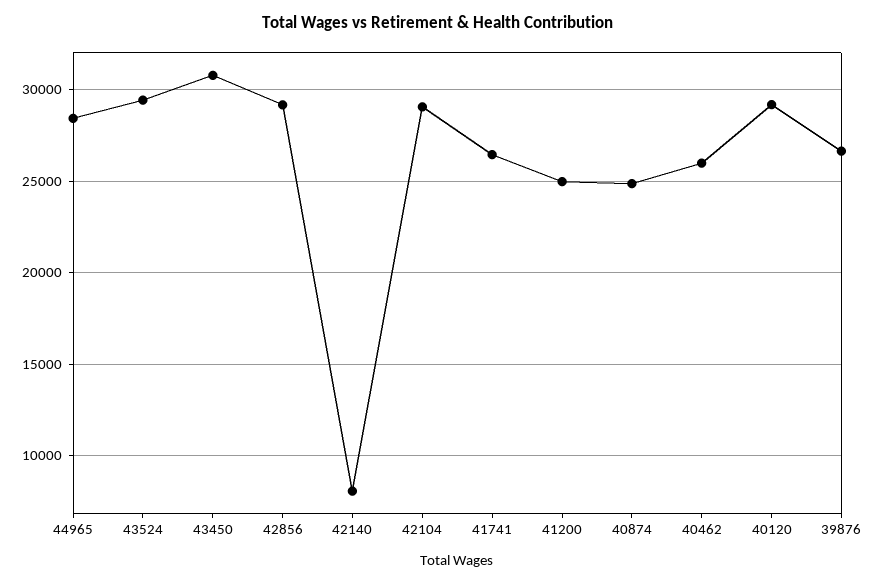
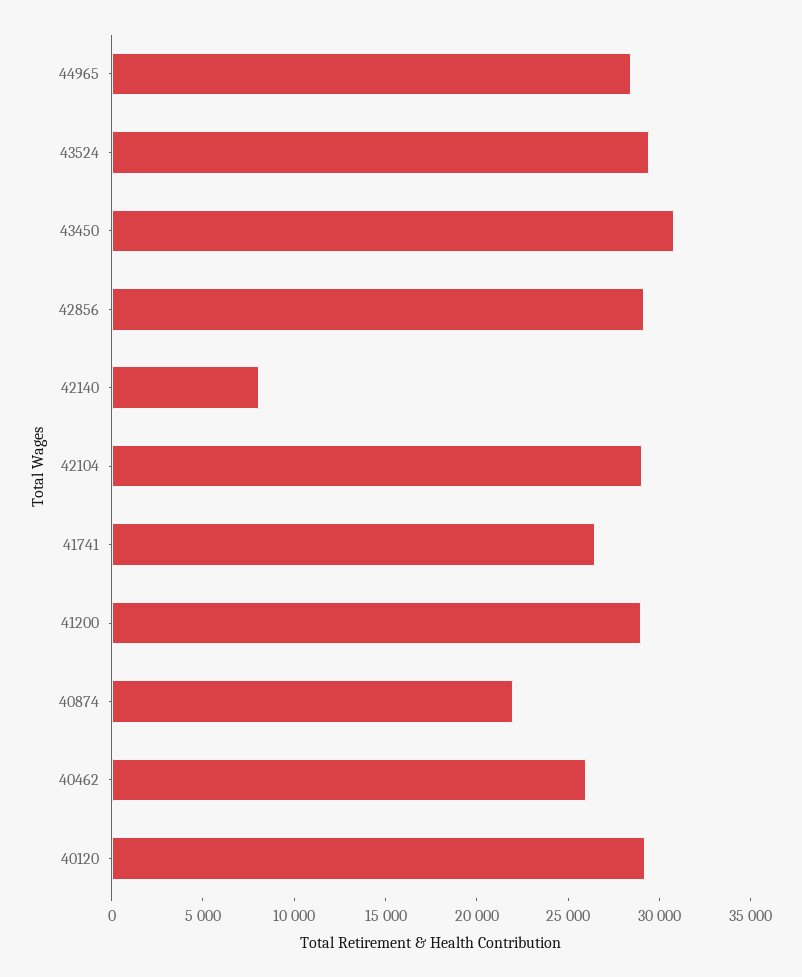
41200: 25000 -> 29000
40874: 25000 -> 22000
39876: 26500 -> none

